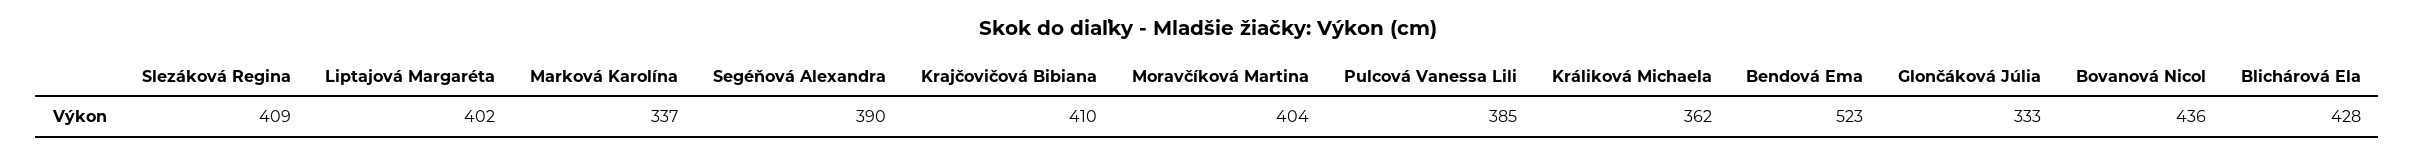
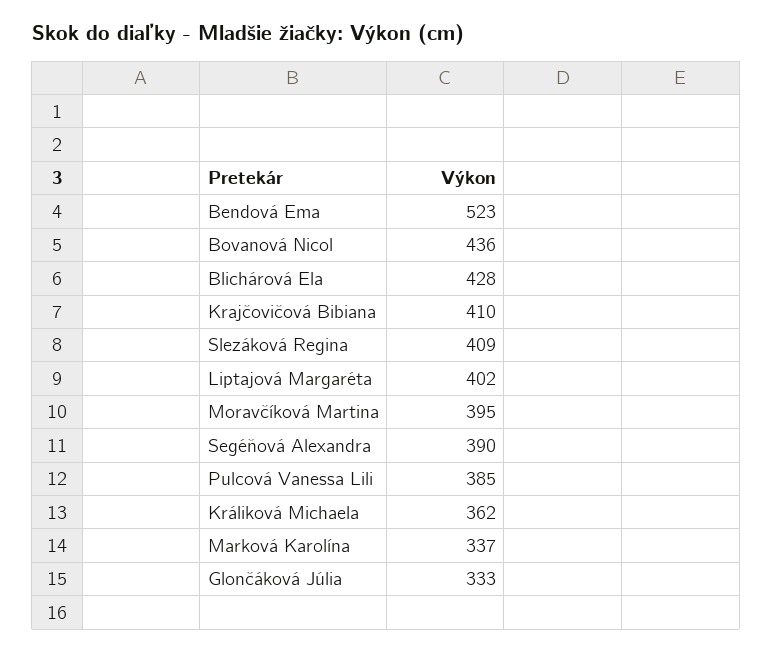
Moravčíková Martina: 404 -> 395

